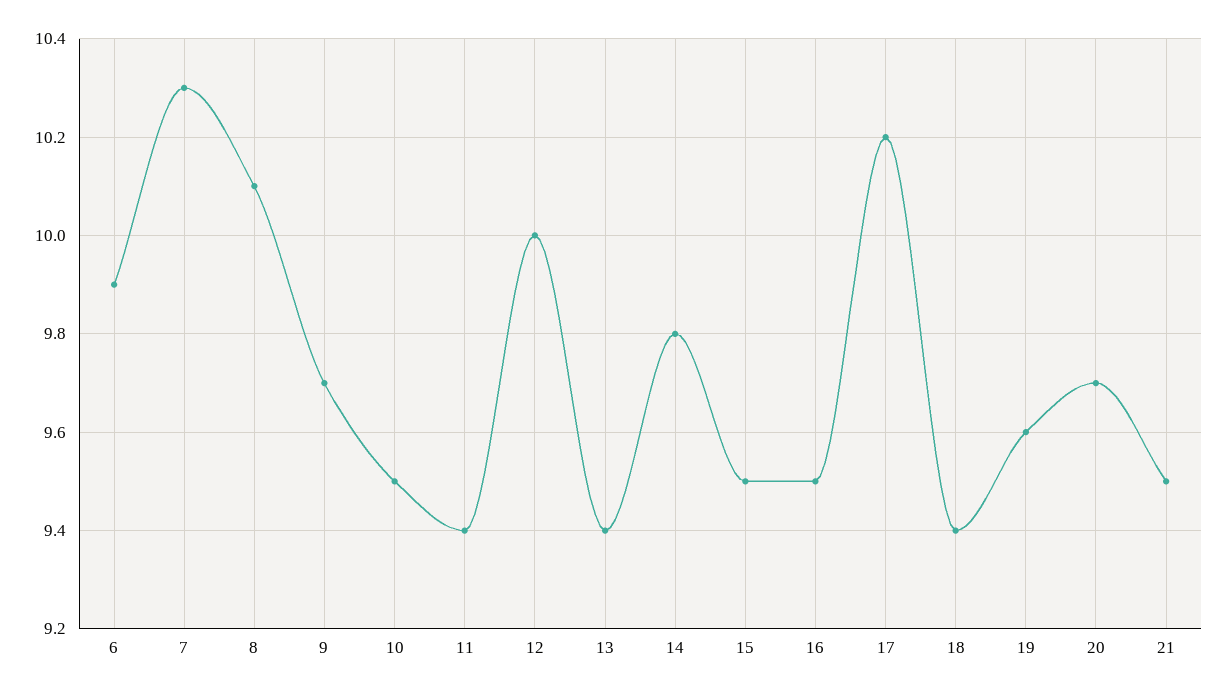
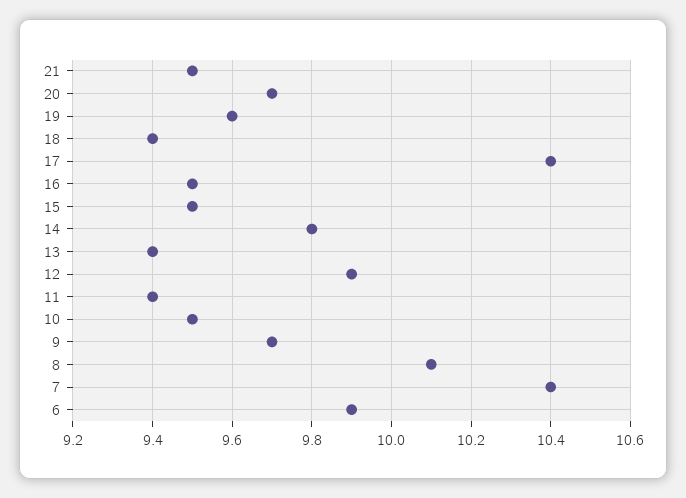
7: 10.3 -> 10.4
12: 10 -> 9.9
17: 10.2 -> 10.4

